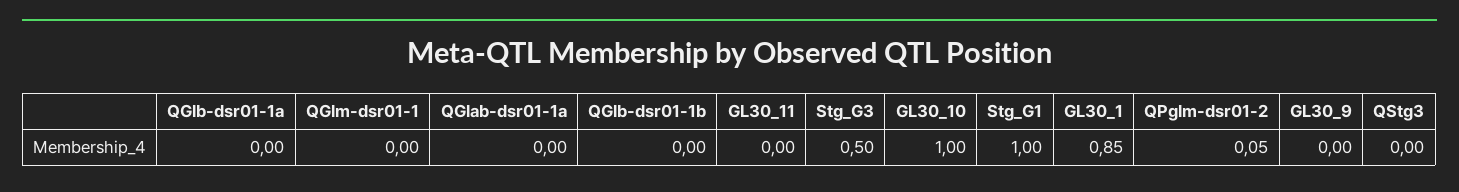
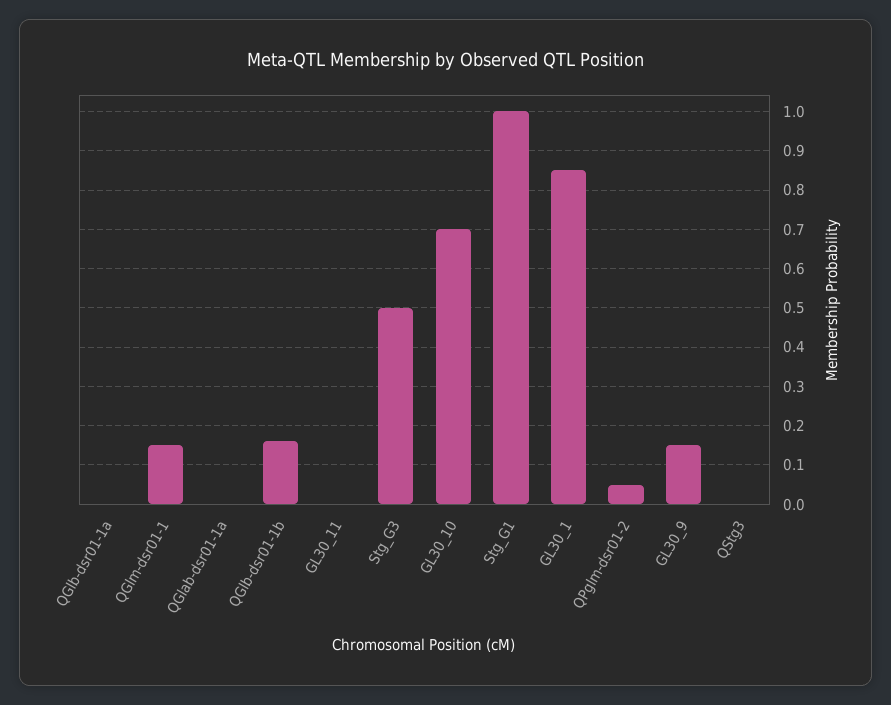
QGlm-dsr01-1: 0 -> 0.15
QGlb-dsr01-1b: 0 -> 0.15
GL30_10: 1 -> 0.7
GL30_9: 0 -> 0.15

